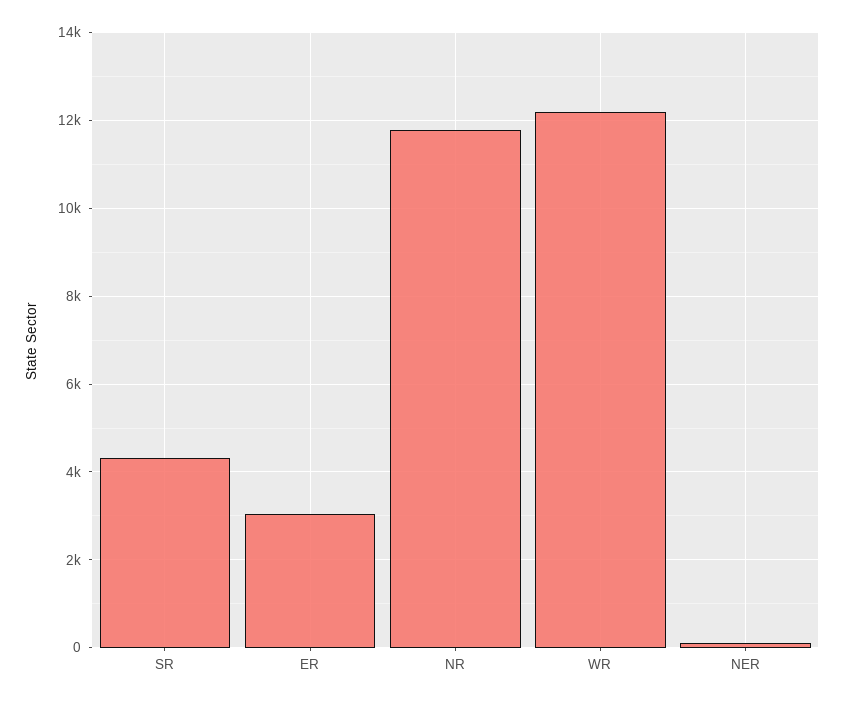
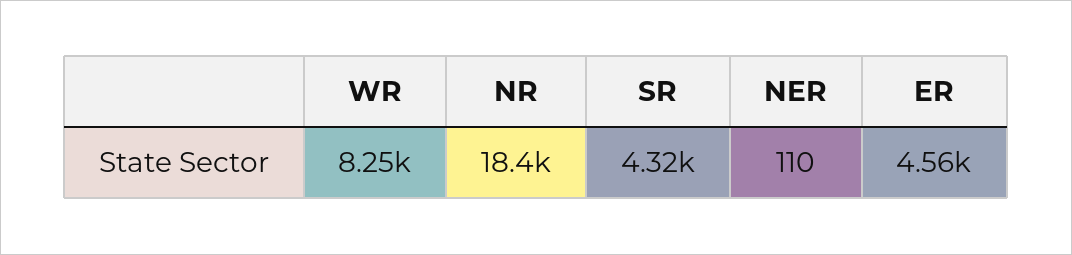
ER: 3000 -> 4560
NR: 11800 -> 18400
WR: 12200 -> 8250

